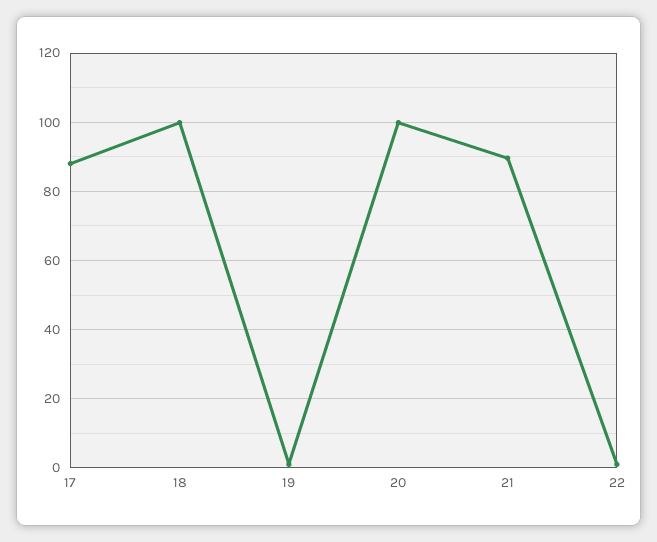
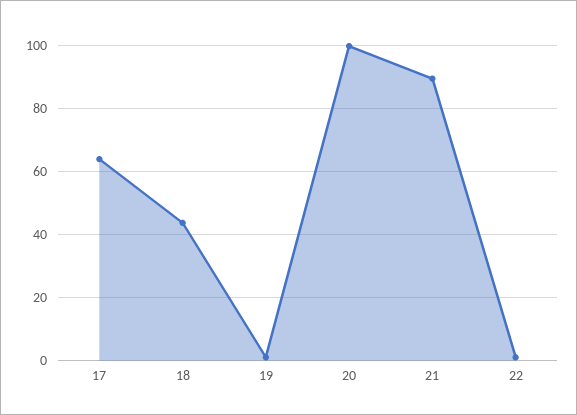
17: 88 -> 64
18: 100 -> 44

